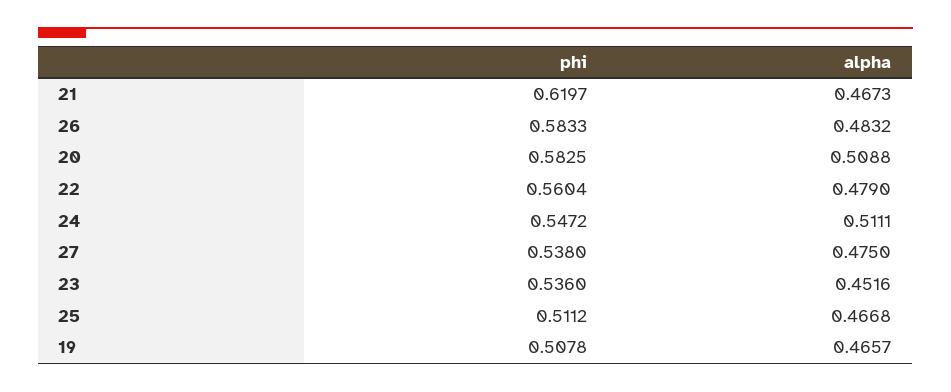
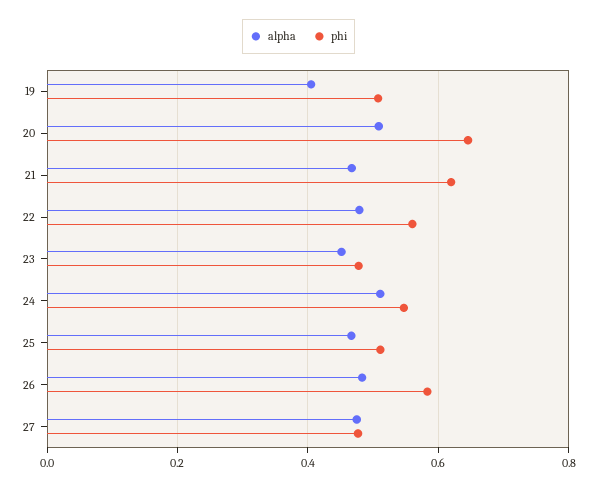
phi, 20: 0.5825 -> 0.64
phi, 27: 0.538 -> 0.48
phi, 23: 0.536 -> 0.48
alpha, 19: 0.4657 -> 0.4

